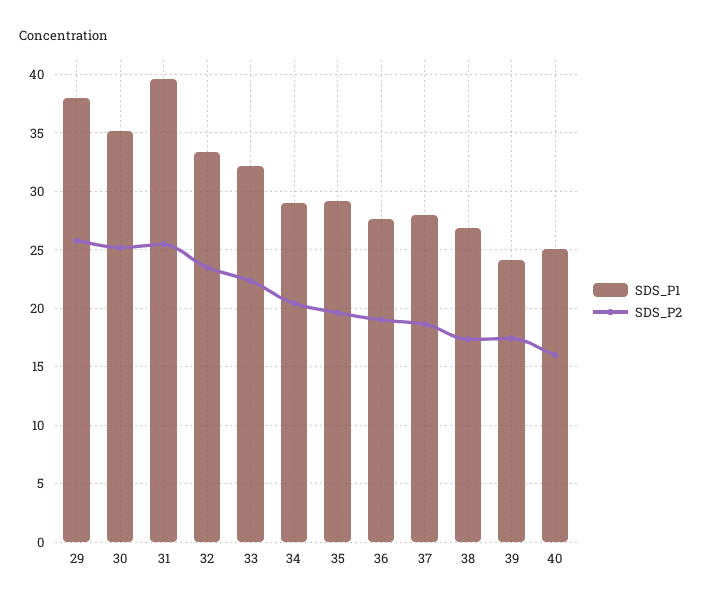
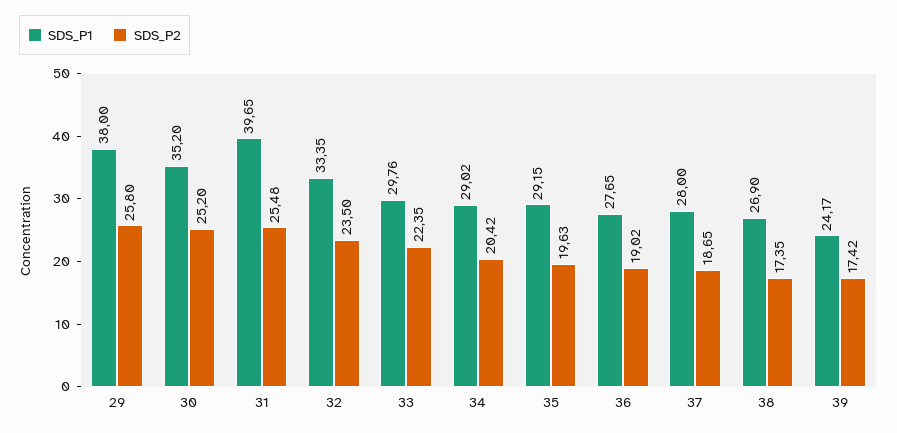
SDS_P1, 33: 32 -> 29.76
SDS_P1, 40: 25 -> none
SDS_P2, 40: 16 -> none

